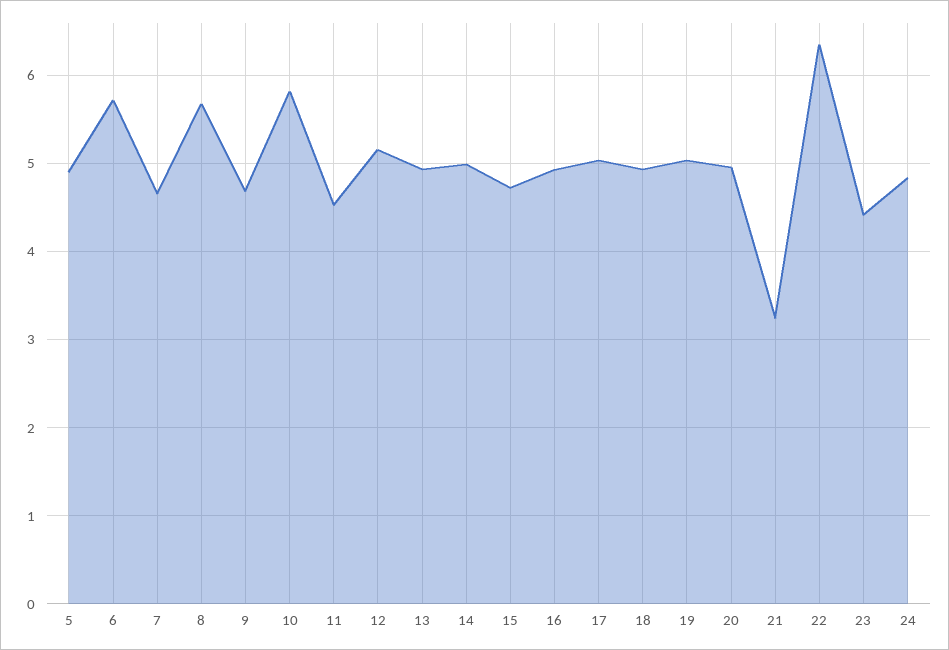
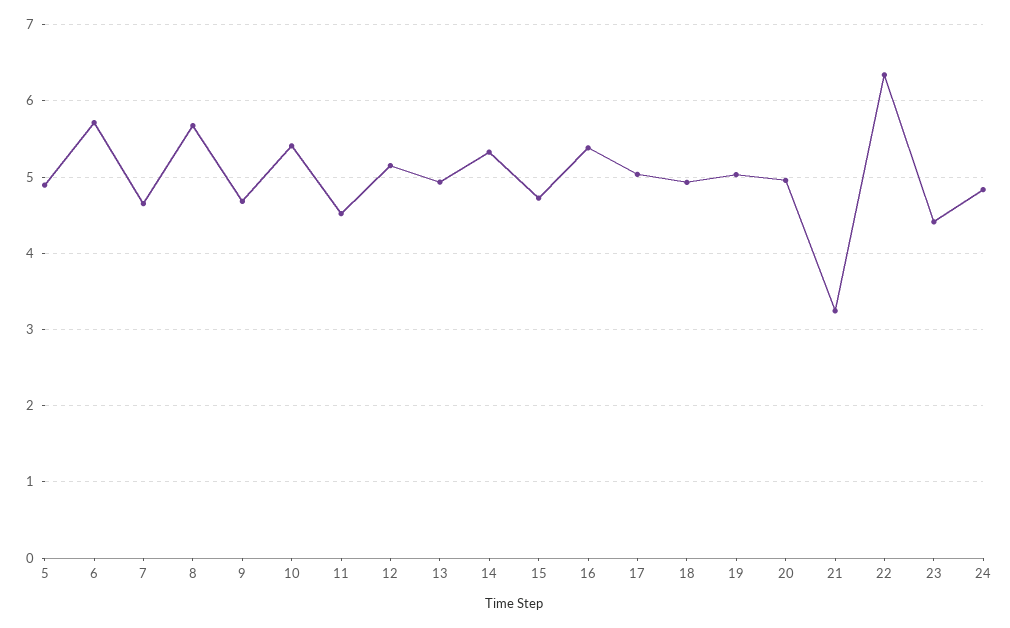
10: 5.8 -> 5.4
14: 5 -> 5.3
16: 4.9 -> 5.4

